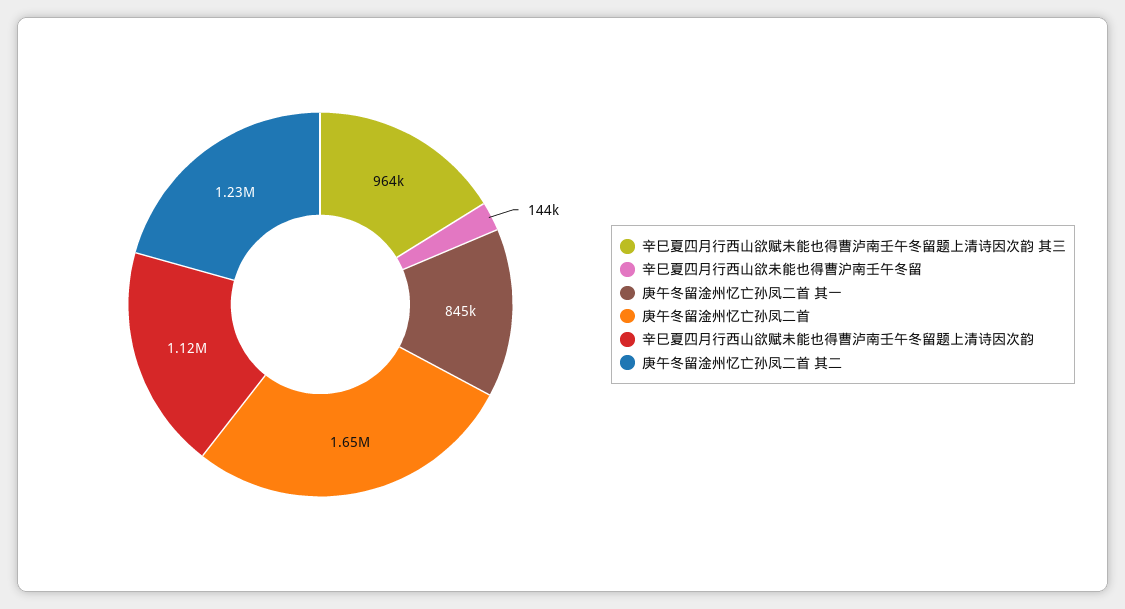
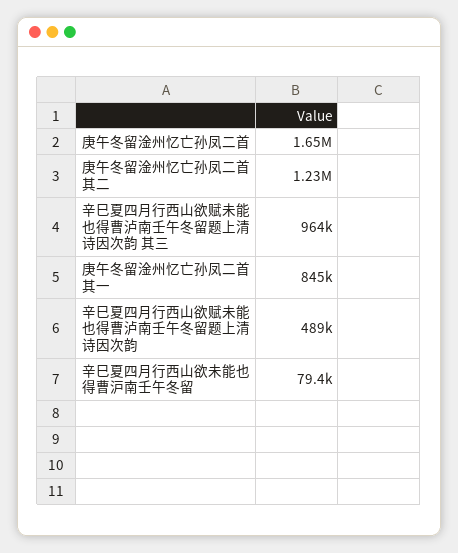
辛巳夏四月行西山欲未能也得曹沪南壬午冬留: 144000 -> 79400
辛巳夏四月行西山欲赋未能也得曹泸南壬午冬留题上清诗因次韵: 1120000 -> 489000

